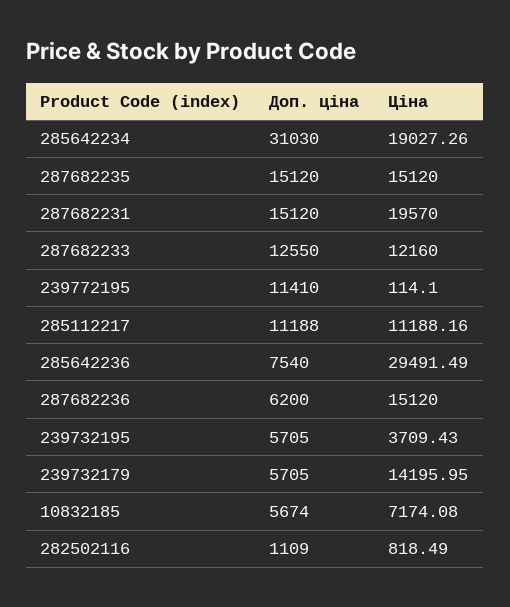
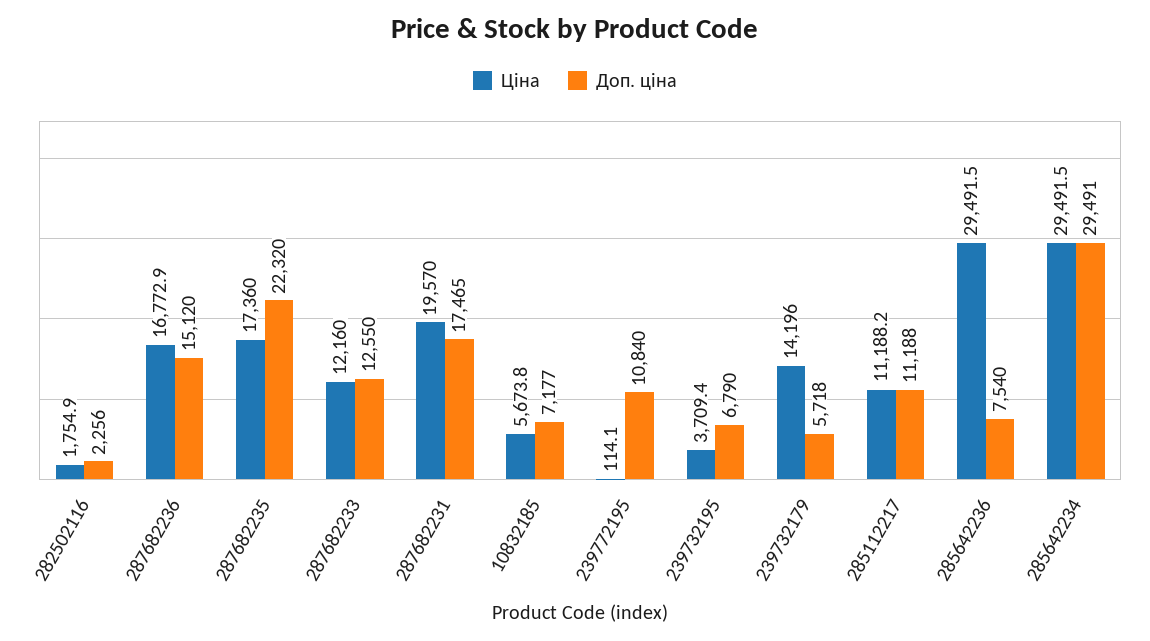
Доп. ціна, 285642234: 31030 -> 29491
Ціна, 285642234: 19027.26 -> 29491.5
Доп. ціна, 287682235: 15120 -> 22320
Ціна, 287682235: 15120 -> 17360
Доп. ціна, 287682231: 15120 -> 17465
Доп. ціна, 239772195: 11410 -> 10840
Доп. ціна, 287682236: 6200 -> 15120
Ціна, 287682236: 15120 -> 16772.9
Доп. ціна, 239732195: 5705 -> 6790
Доп. ціна, 239732179: 5705 -> 5718
Доп. ціна, 10832185: 5674 -> 7177
Ціна, 10832185: 7174.08 -> 5673.8
Доп. ціна, 282502116: 1109 -> 2256
Ціна, 282502116: 818.49 -> 1754.9

